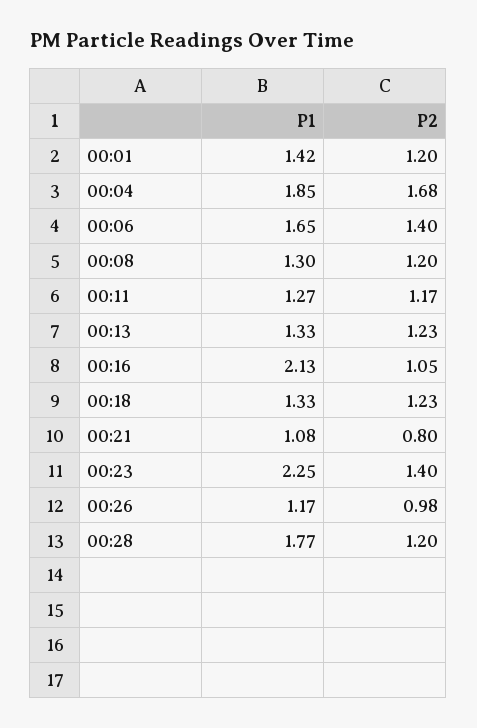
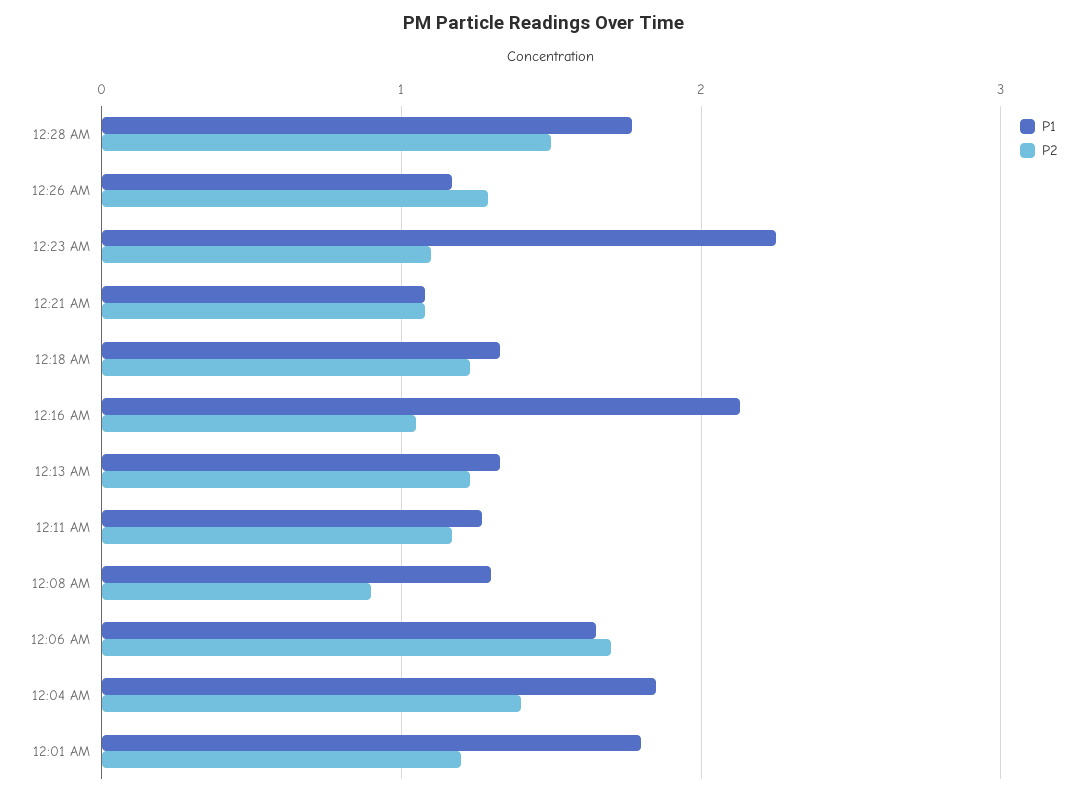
P1, 00:01: 1.42 -> 1.8
P2, 00:04: 1.68 -> 1.4
P2, 00:06: 1.4 -> 1.7
P2, 00:08: 1.2 -> 0.9
P2, 00:21: 0.8 -> 1.1
P2, 00:23: 1.4 -> 1.1
P2, 00:26: 0.98 -> 1.3
P2, 00:28: 1.2 -> 1.5

